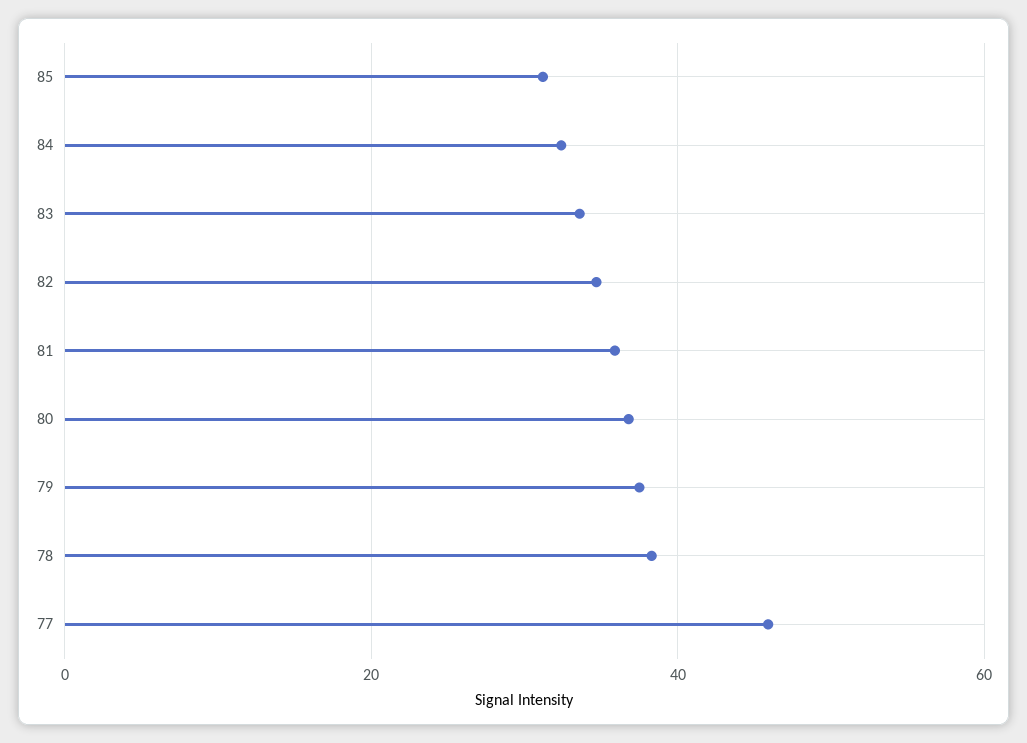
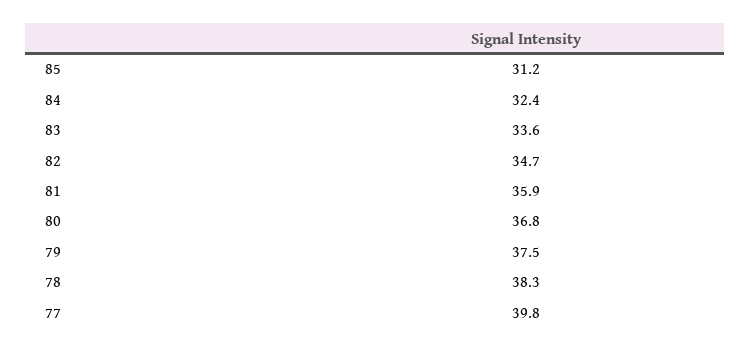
77: 46 -> 39.8

